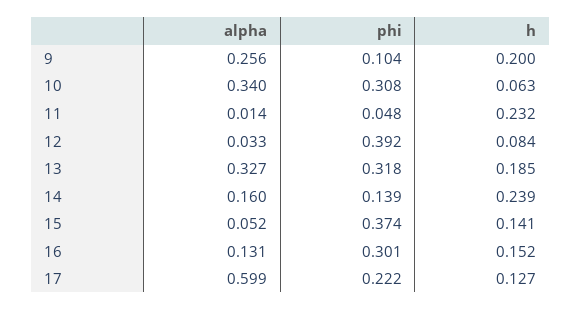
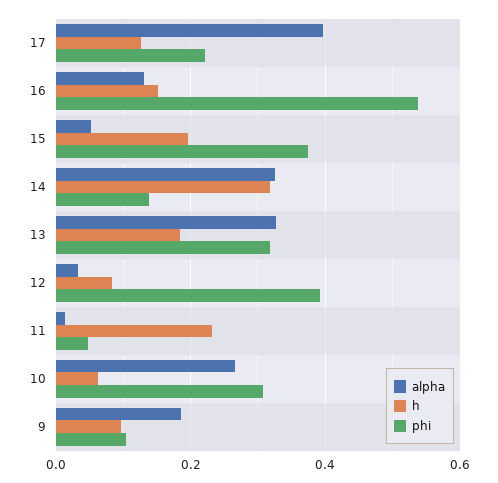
alpha, 9: 0.256 -> 0.18
h, 9: 0.2 -> 0.1
alpha, 10: 0.34 -> 0.26
alpha, 14: 0.16 -> 0.32
h, 14: 0.239 -> 0.32
h, 15: 0.141 -> 0.2
phi, 16: 0.301 -> 0.54
alpha, 17: 0.599 -> 0.4

